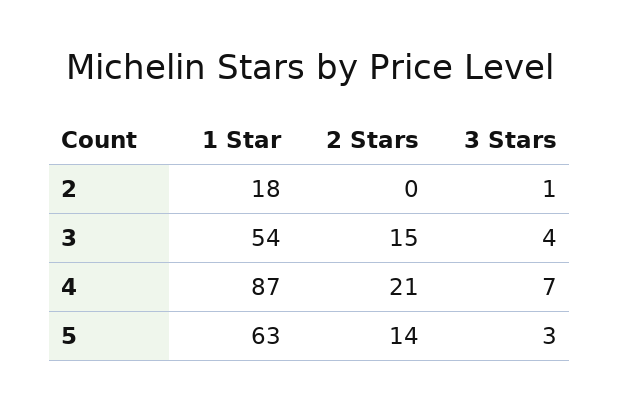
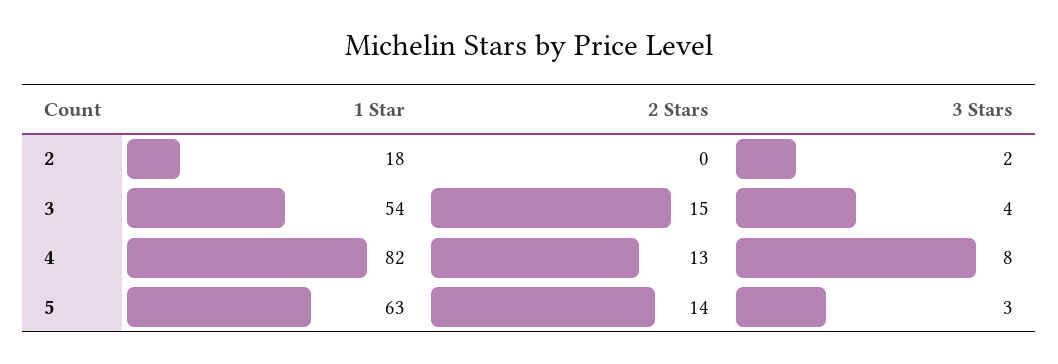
3 Stars, 2: 1 -> 2
1 Star, 4: 87 -> 82
2 Stars, 4: 21 -> 13
3 Stars, 4: 7 -> 8

